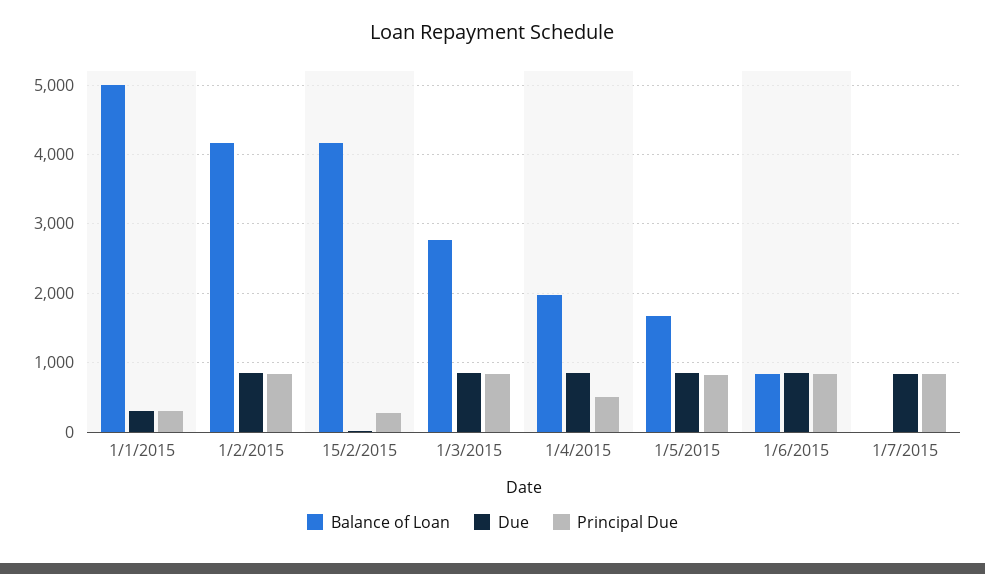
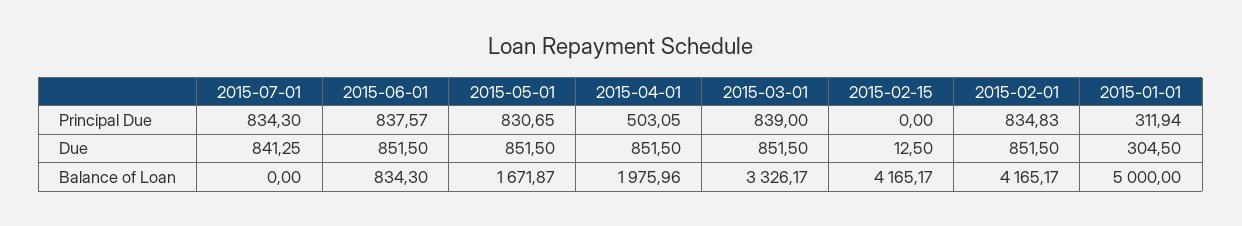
Principal Due, 15/2/2015: 300 -> 0
Balance of Loan, 1/3/2015: 2800 -> 3326.17

